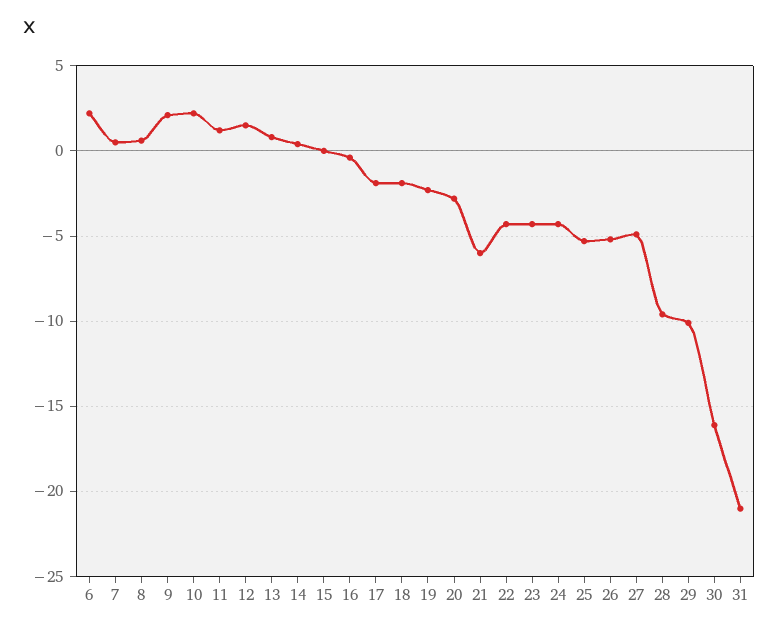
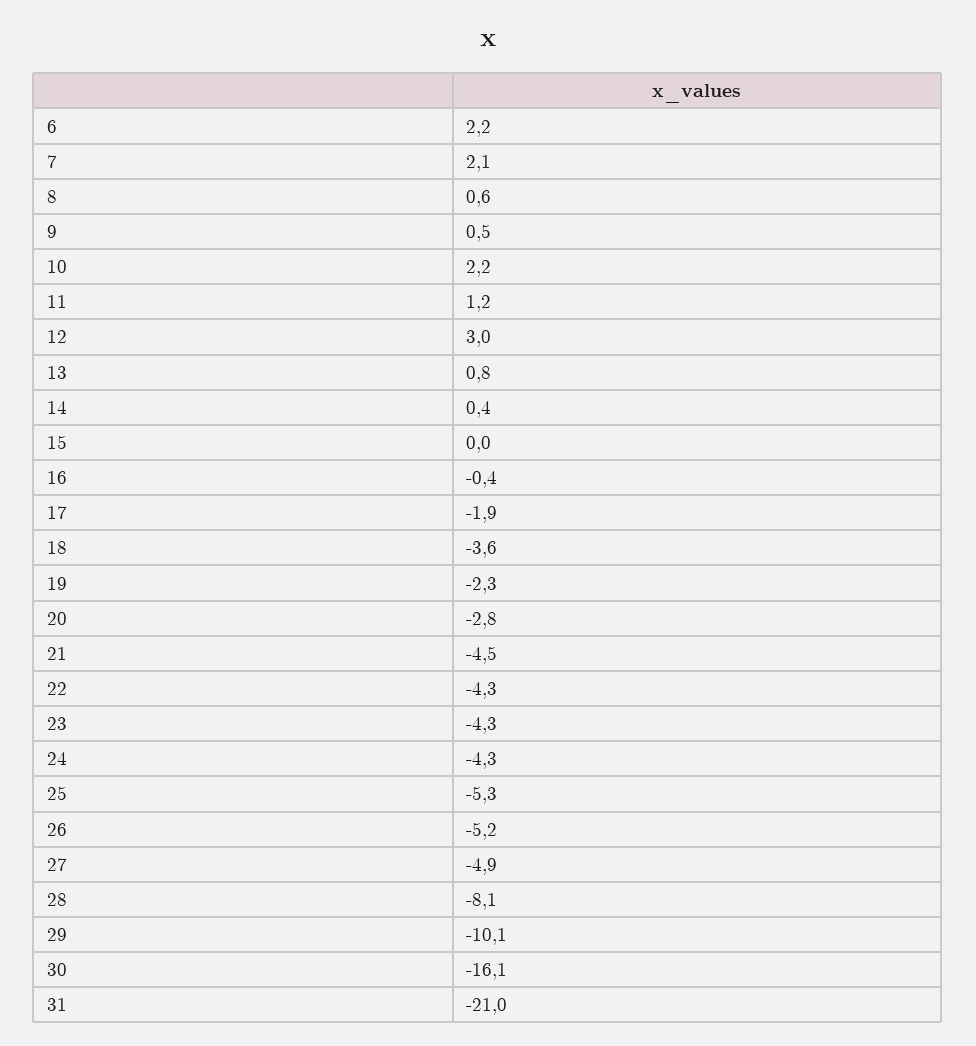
7: 0.5 -> 2.1
9: 2 -> 0.5
12: 1.5 -> 3
18: -2 -> -3.6
21: -6 -> -4.5
28: -9.5 -> -8.1

